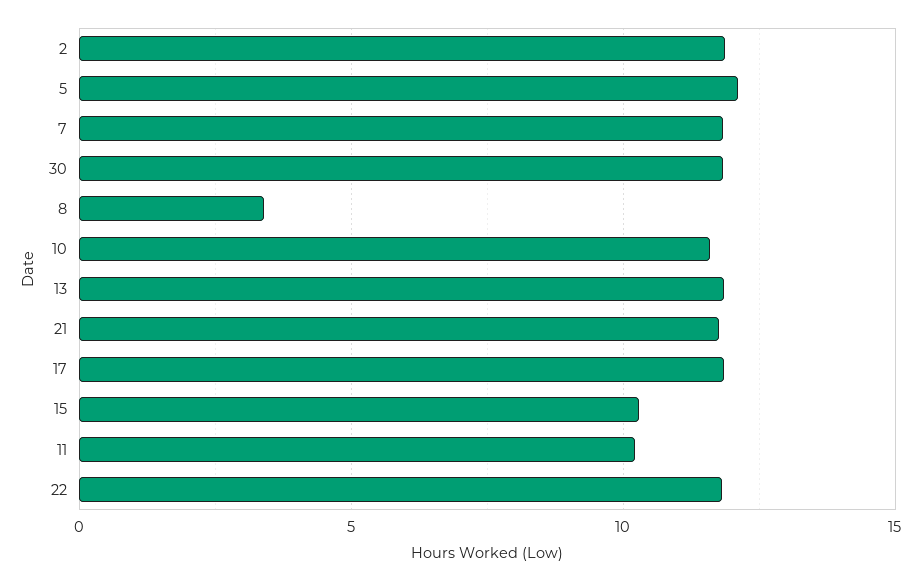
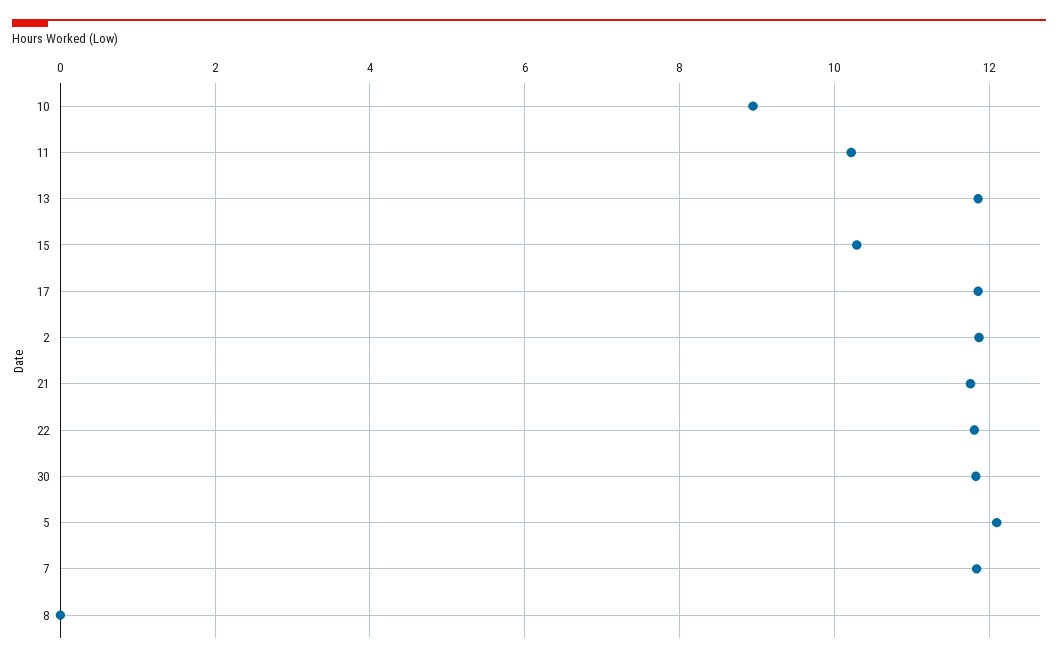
8: 3.5 -> 0
10: 11.5 -> 9

